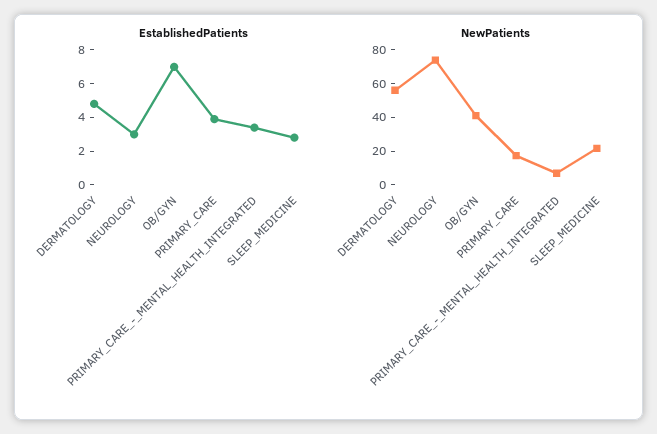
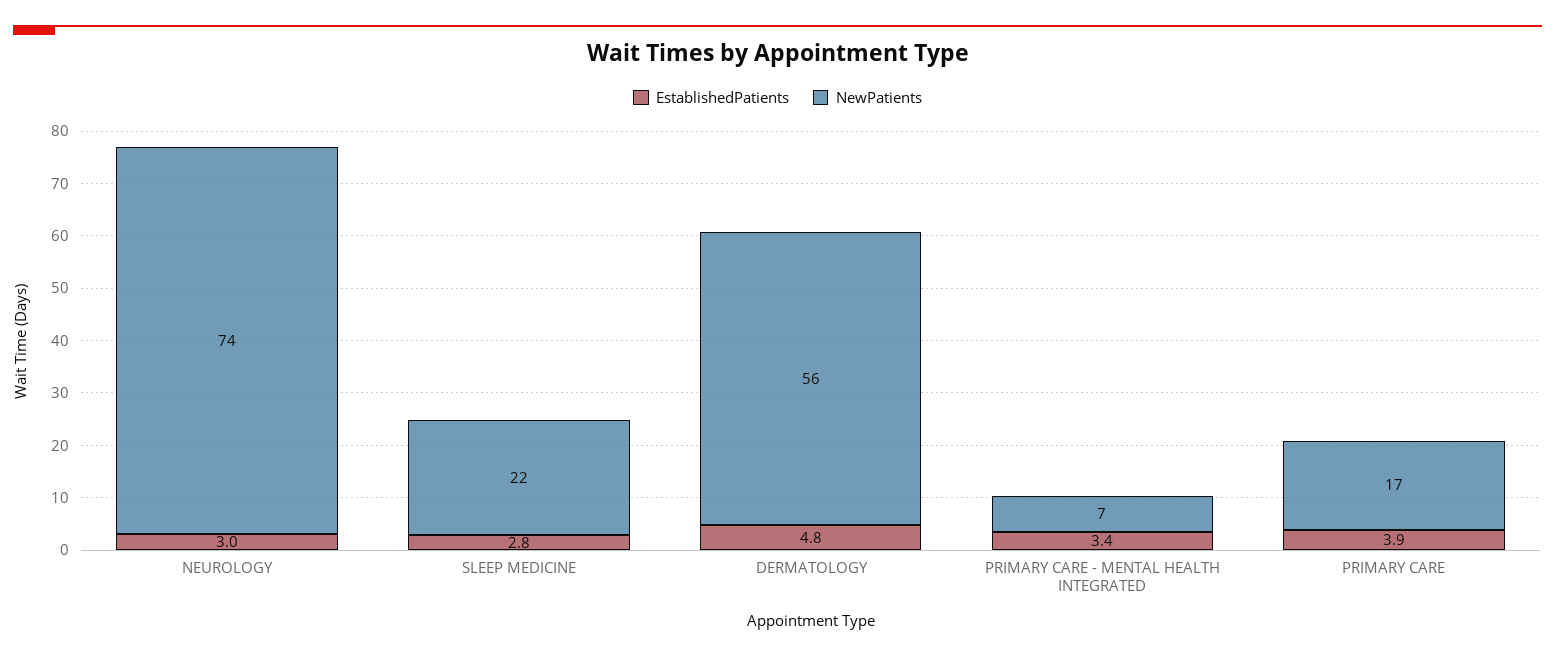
EstablishedPatients, OB/GYN: 7 -> none
NewPatients, OB/GYN: 40 -> none

